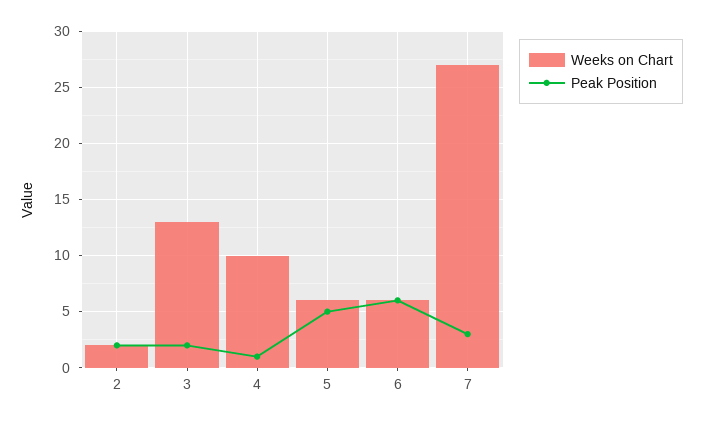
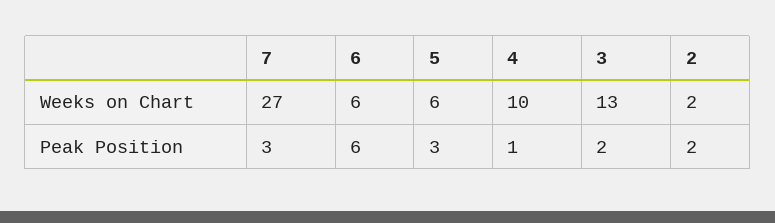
Peak Position, 5: 5 -> 3

